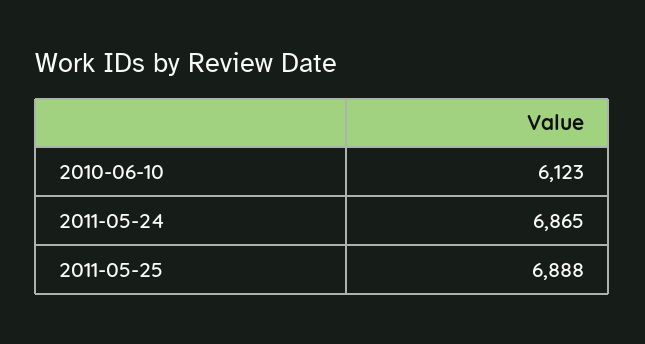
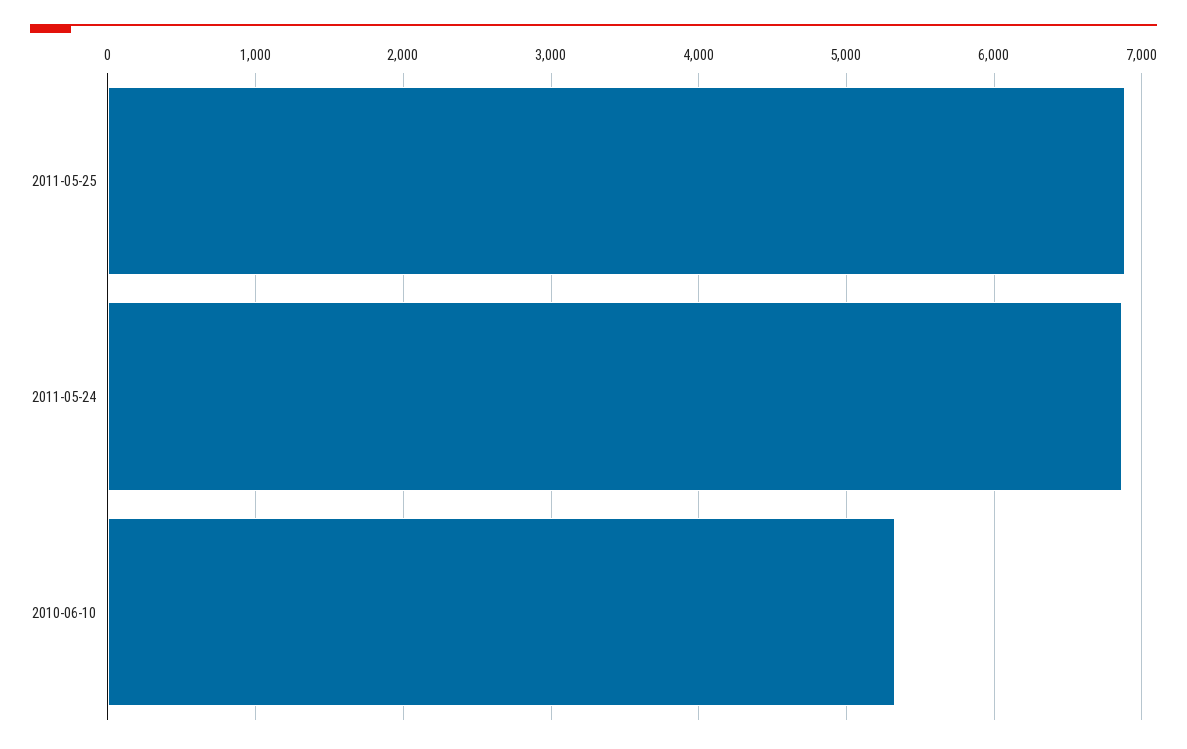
2010-06-10: 6123 -> 5300

